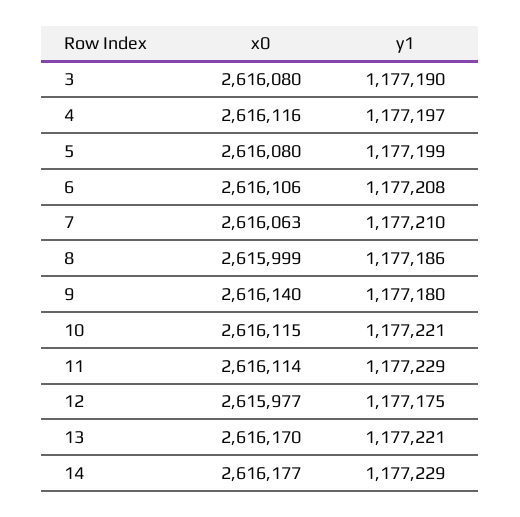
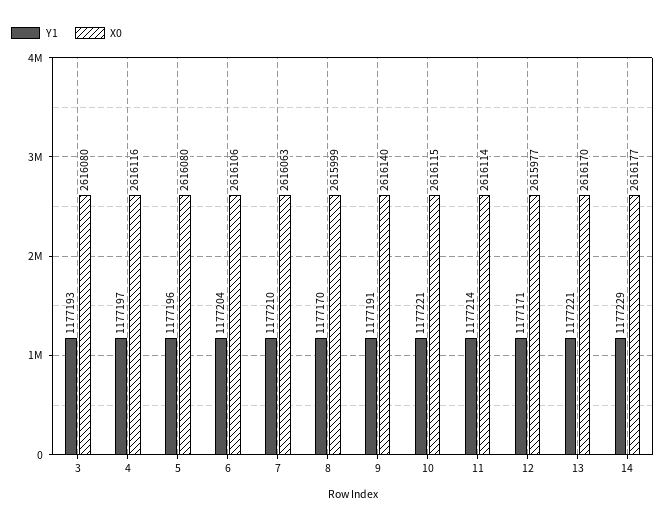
y1, 3: 1177190 -> 1177193
y1, 5: 1177199 -> 1177196
y1, 6: 1177208 -> 1177204
y1, 8: 1177186 -> 1177170
y1, 9: 1177180 -> 1177191
y1, 11: 1177229 -> 1177214
y1, 12: 1177175 -> 1177171

